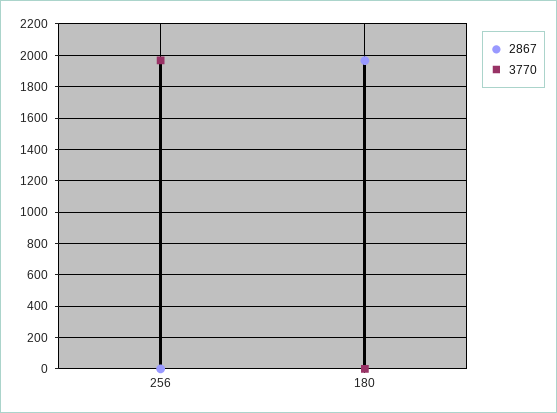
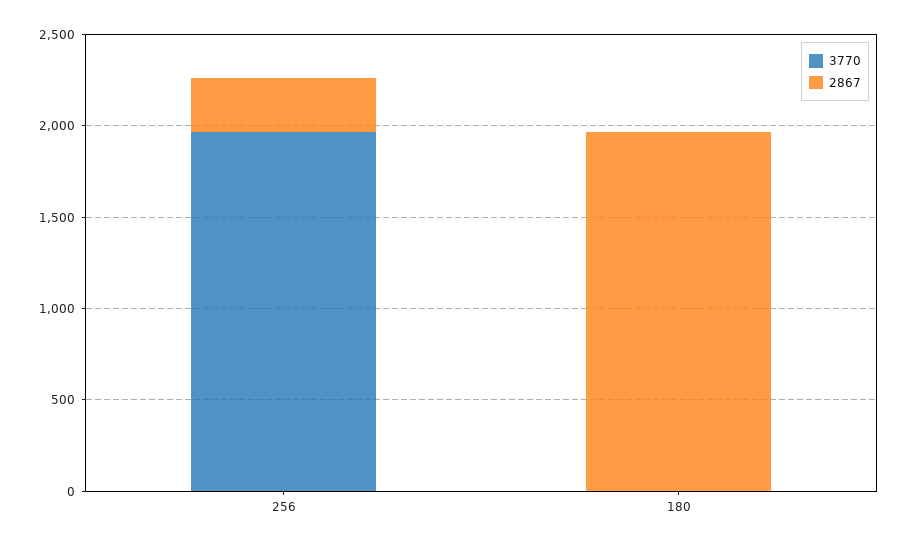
2867, 256: 0 -> 300

